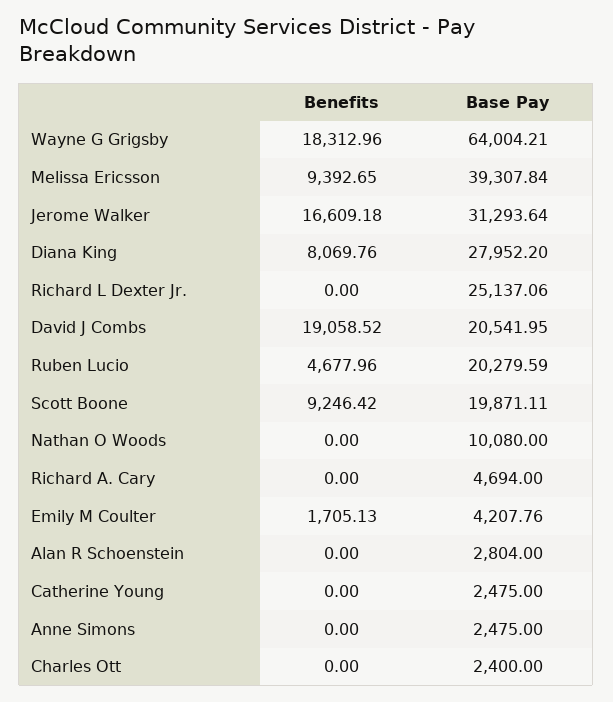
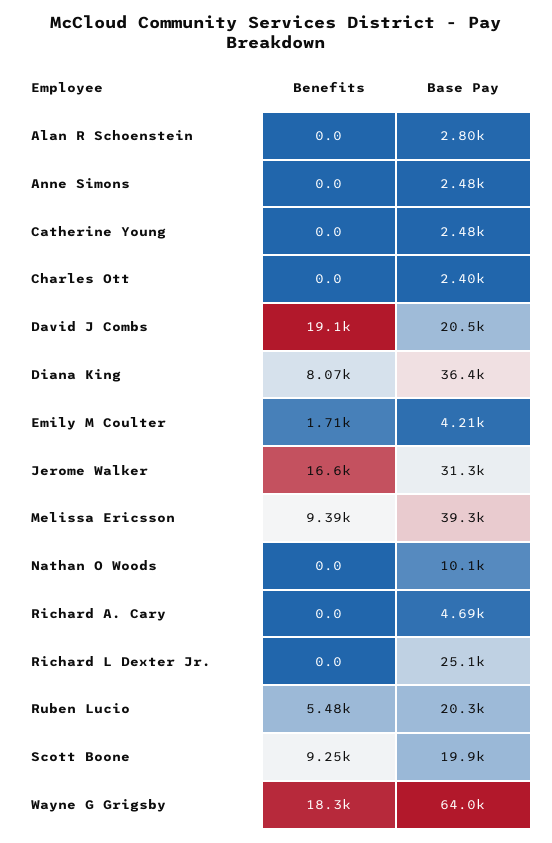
Base Pay, Diana King: 27952.2 -> 36400
Benefits, Ruben Lucio: 4677.96 -> 5480

